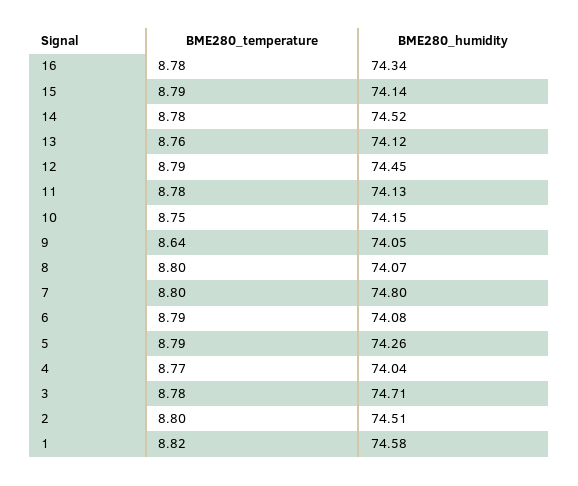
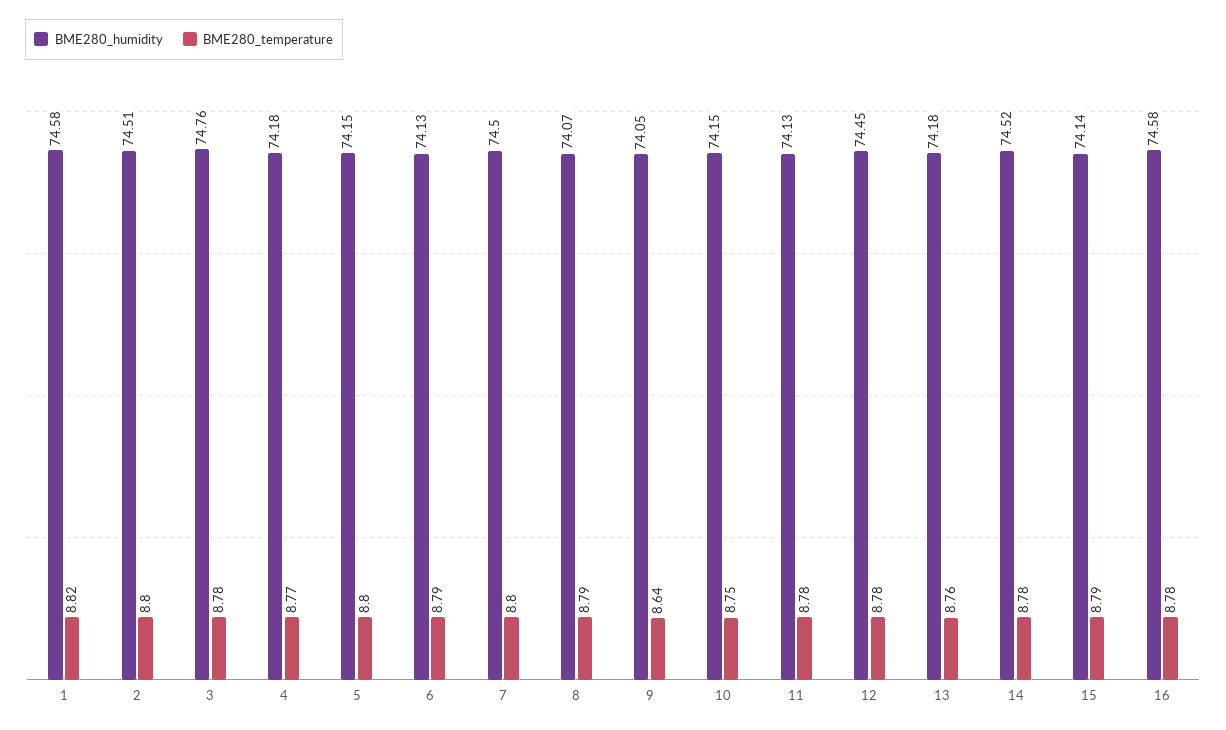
BME280_humidity, 16: 74.34 -> 74.58
BME280_humidity, 13: 74.12 -> 74.18
BME280_temperature, 12: 8.79 -> 8.78
BME280_temperature, 8: 8.8 -> 8.79
BME280_humidity, 7: 74.8 -> 74.5
BME280_humidity, 6: 74.08 -> 74.13
BME280_temperature, 5: 8.79 -> 8.8
BME280_humidity, 5: 74.26 -> 74.15
BME280_humidity, 4: 74.04 -> 74.18
BME280_humidity, 3: 74.71 -> 74.76

